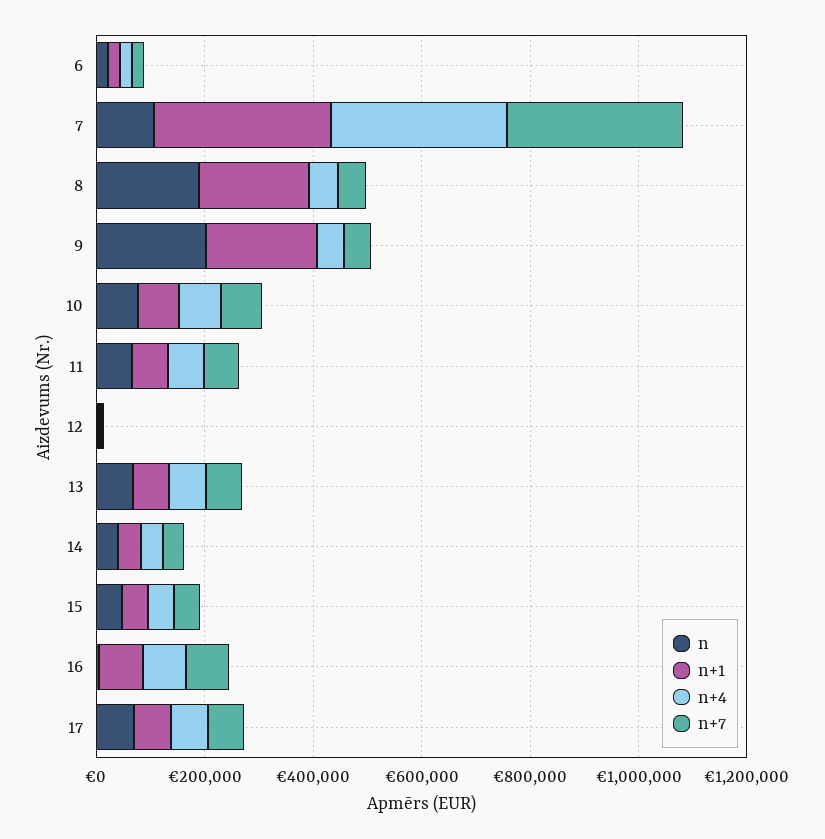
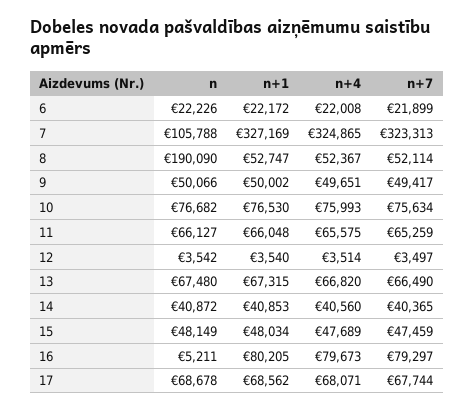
n+1, 8: 200000 -> 52747
n, 9: 200000 -> 50066
n+1, 9: 200000 -> 50002

